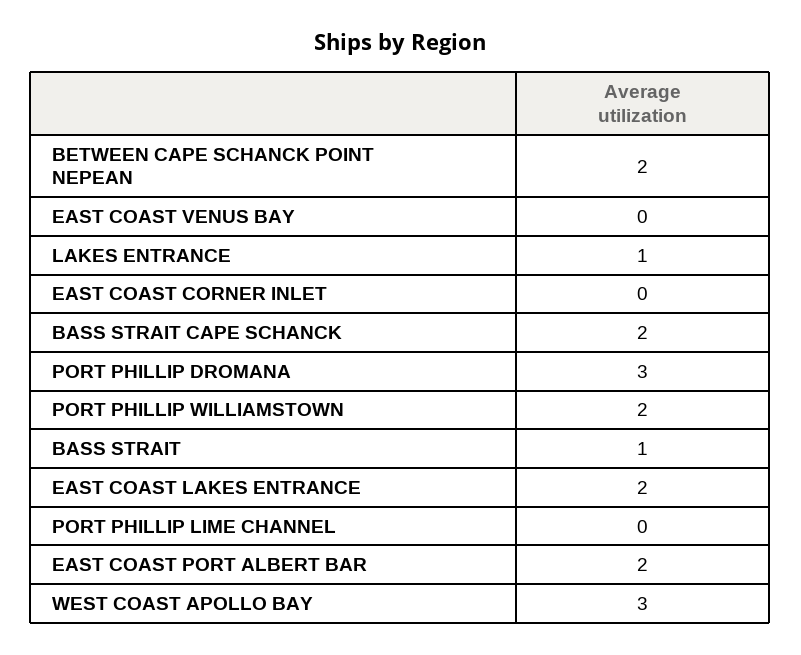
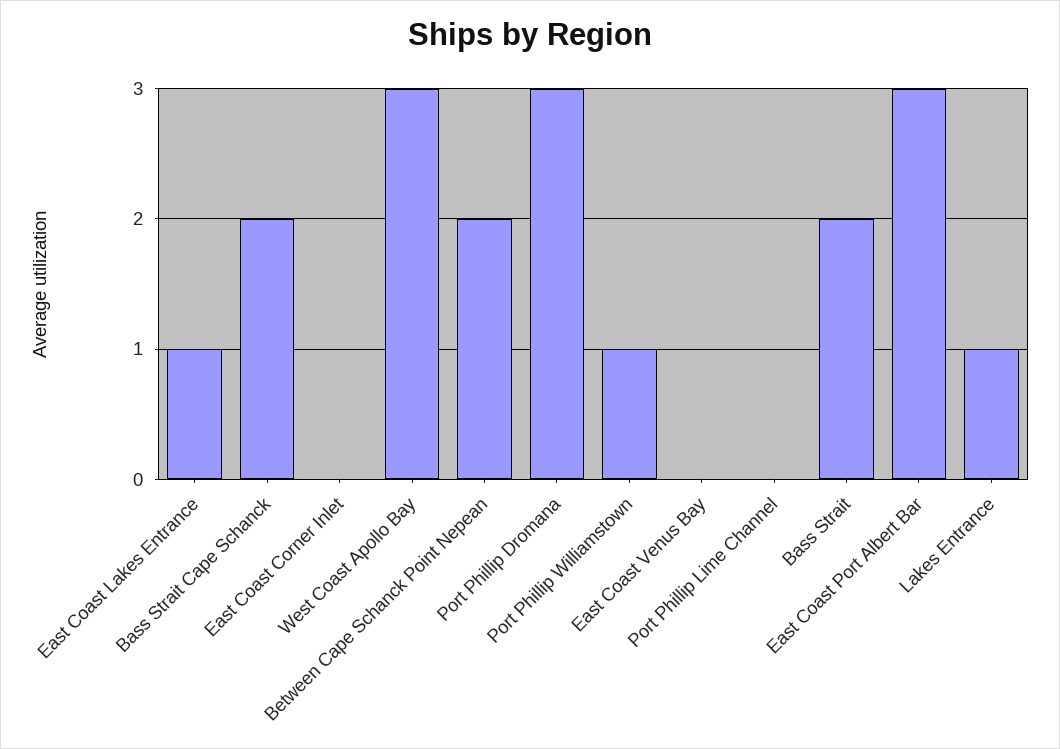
PORT PHILLIP WILLIAMSTOWN: 2 -> 1
BASS STRAIT: 1 -> 2
EAST COAST LAKES ENTRANCE: 2 -> 1
EAST COAST PORT ALBERT BAR: 2 -> 3

